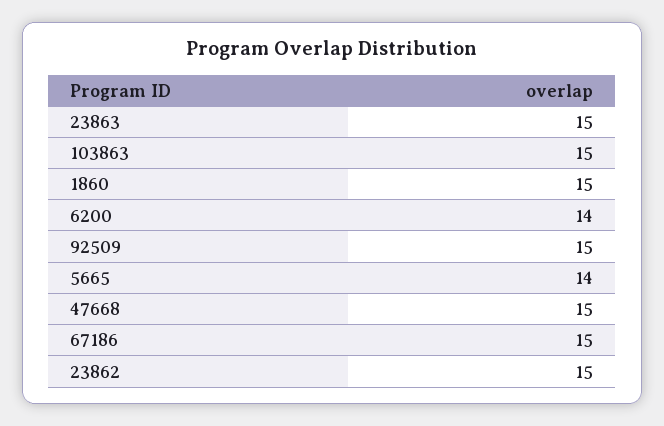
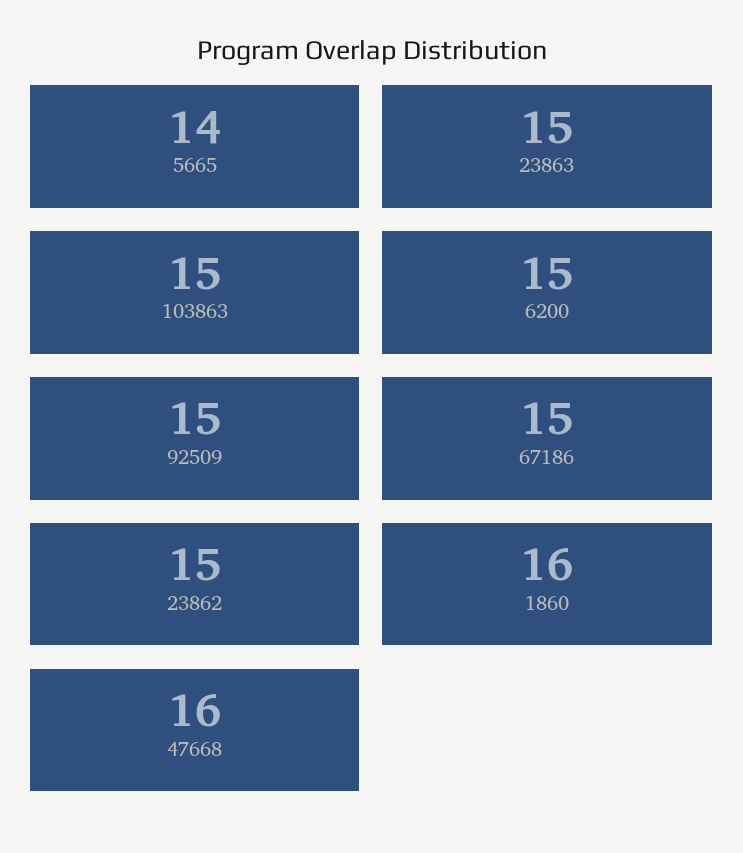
1860: 15 -> 16
6200: 14 -> 15
47668: 15 -> 16

